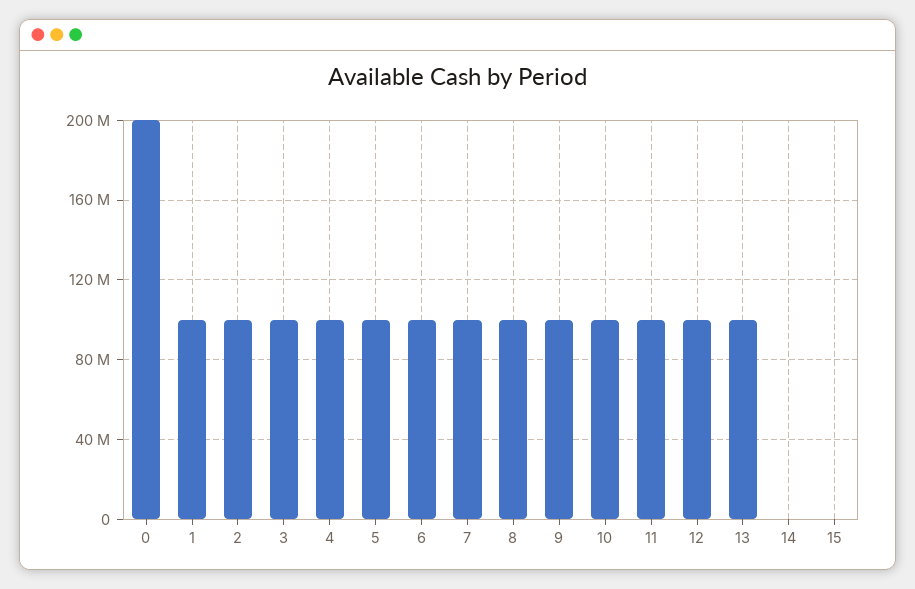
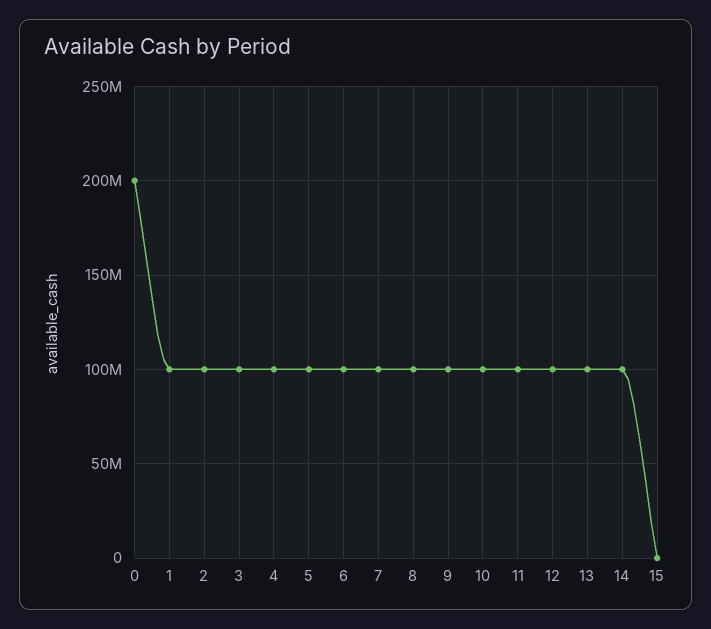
14: 0 -> 100000000

